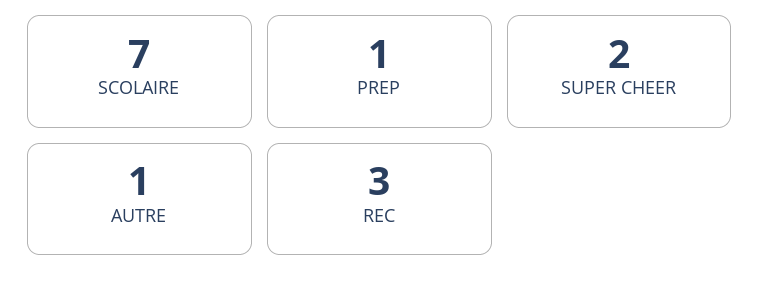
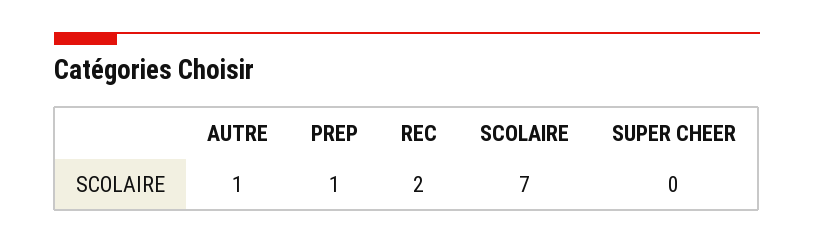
SUPER CHEER: 2 -> 0
REC: 3 -> 2

